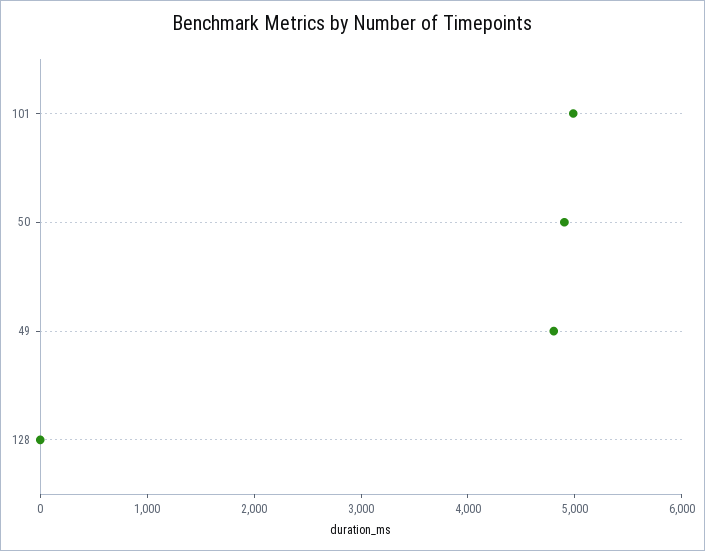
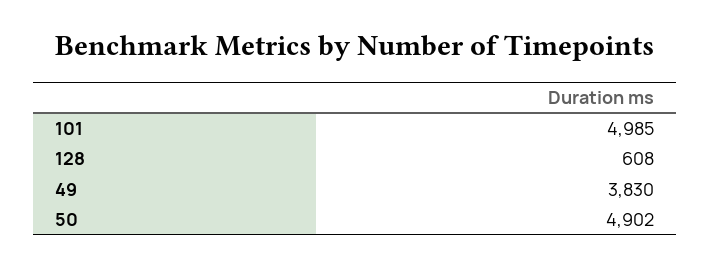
49: 4800 -> 3830
128: 0 -> 608

